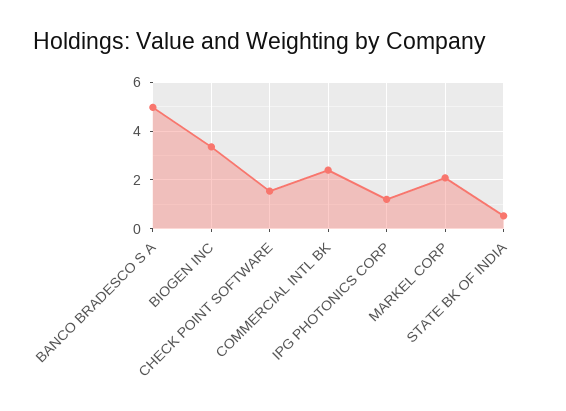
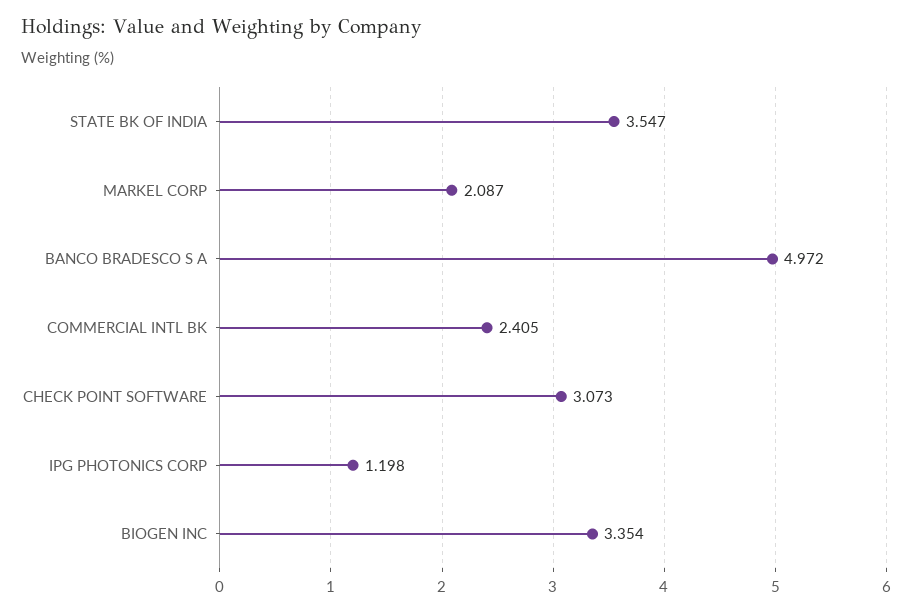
CHECK POINT SOFTWARE: 1.5 -> 3.073
STATE BK OF INDIA: 0.5 -> 3.547

